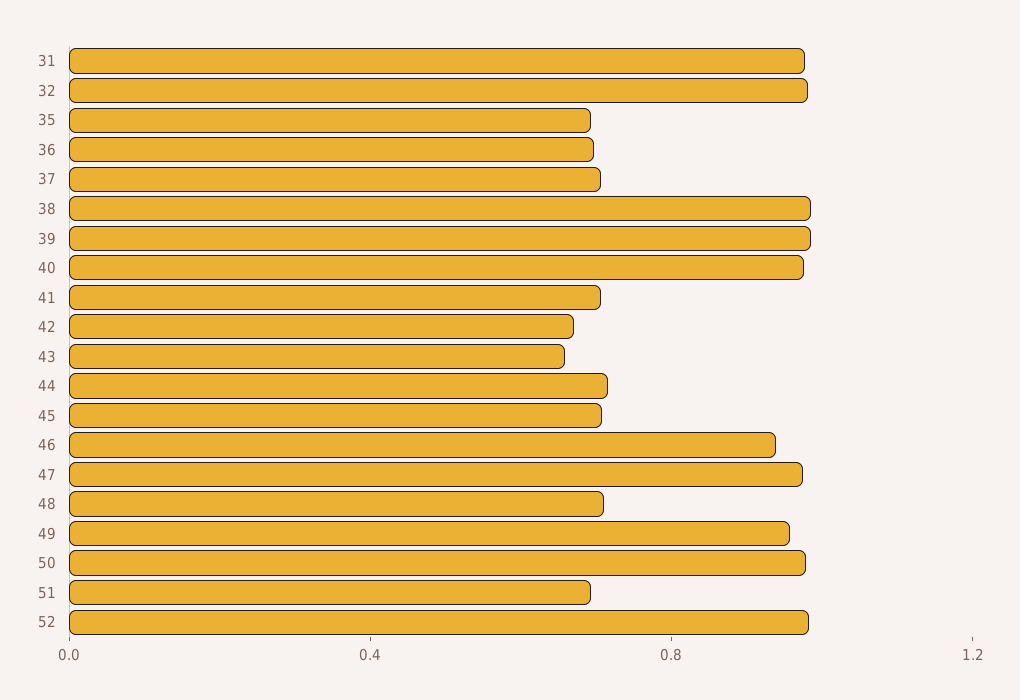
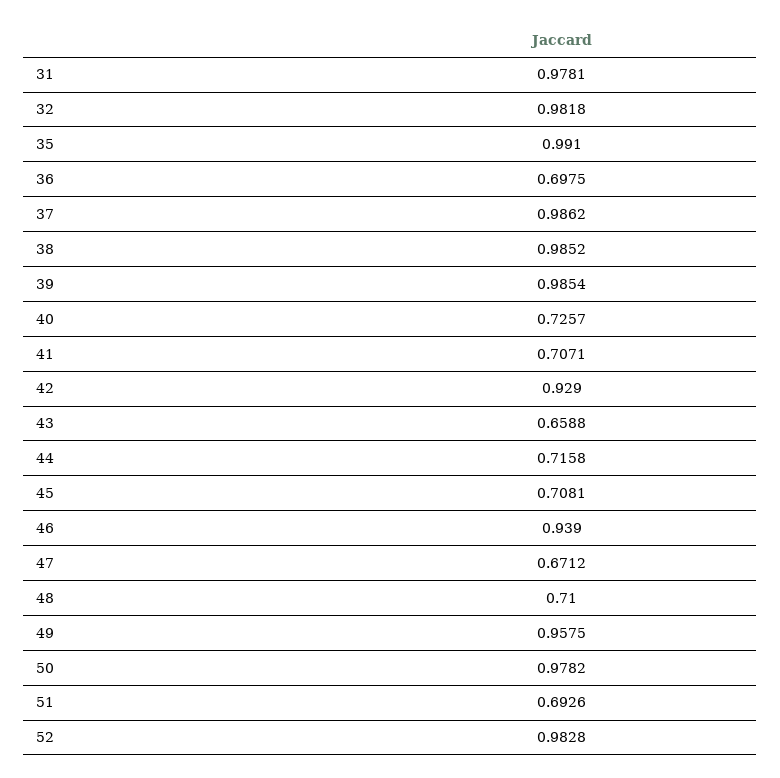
35: 0.7 -> 0.991
37: 0.7 -> 0.9862
40: 1 -> 0.7257
42: 0.7 -> 0.929
47: 1 -> 0.6712

